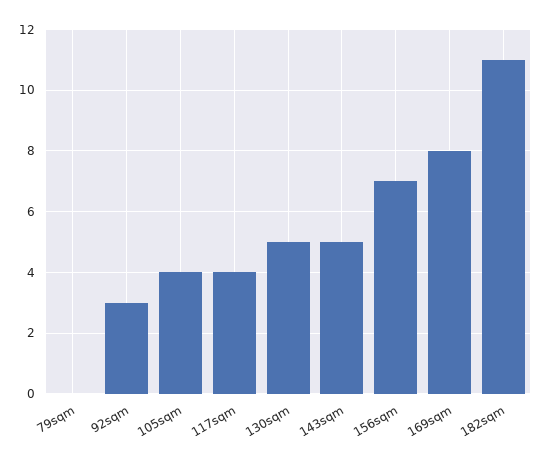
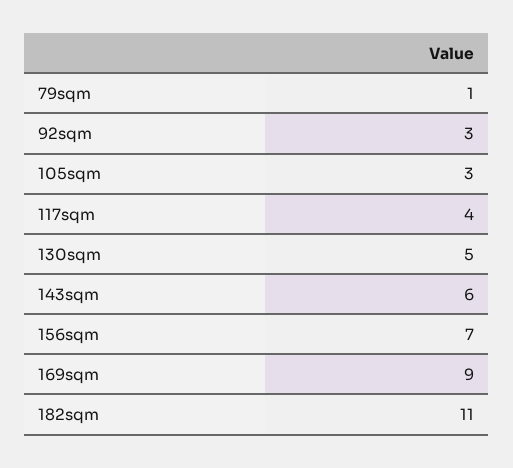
79sqm: 0 -> 1
105sqm: 4 -> 3
143sqm: 5 -> 6
169sqm: 8 -> 9

